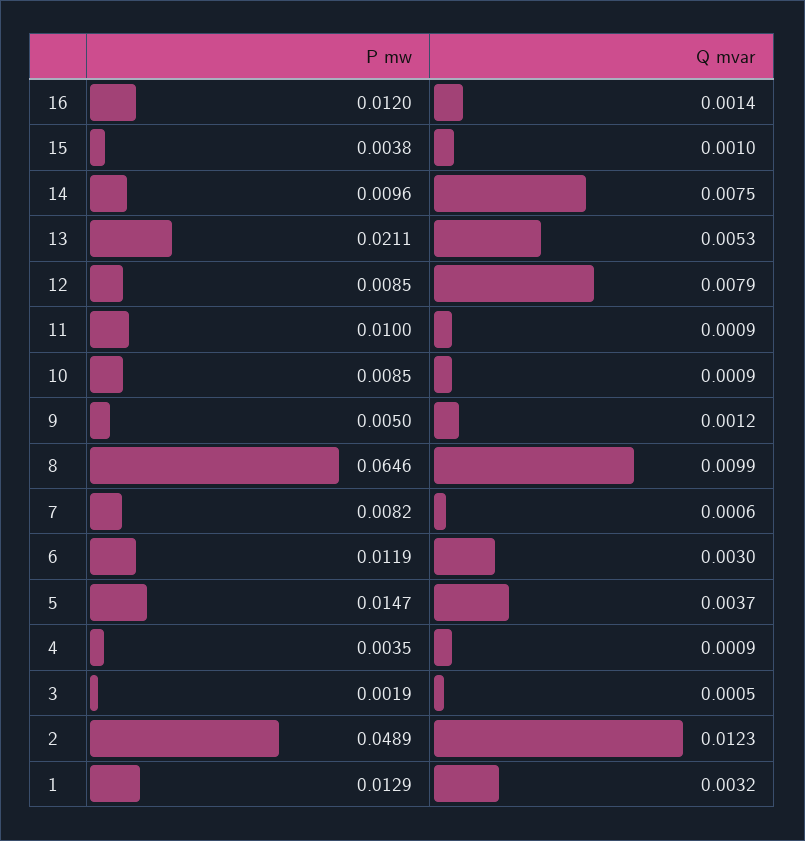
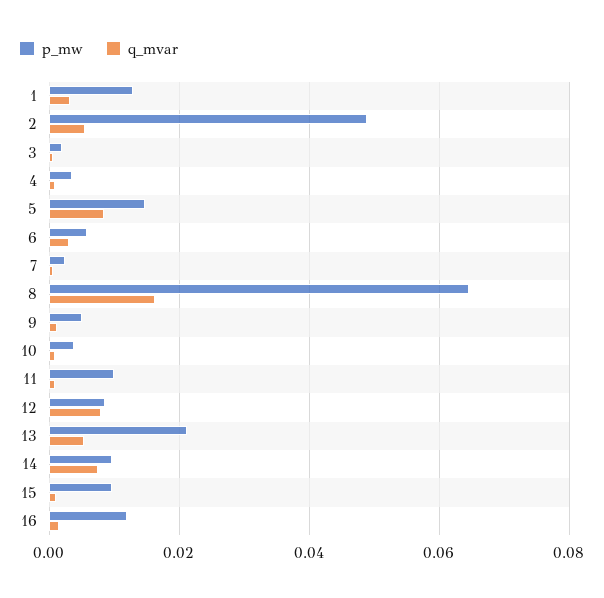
P mw, 15: 0.0038 -> 0.01
P mw, 10: 0.0085 -> 0.004
Q mvar, 8: 0.0099 -> 0.016
P mw, 7: 0.0082 -> 0.002
P mw, 6: 0.0119 -> 0.006
Q mvar, 5: 0.0037 -> 0.008
Q mvar, 2: 0.0123 -> 0.006

